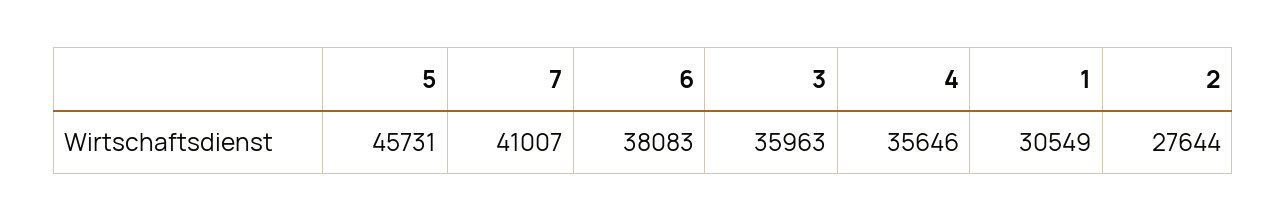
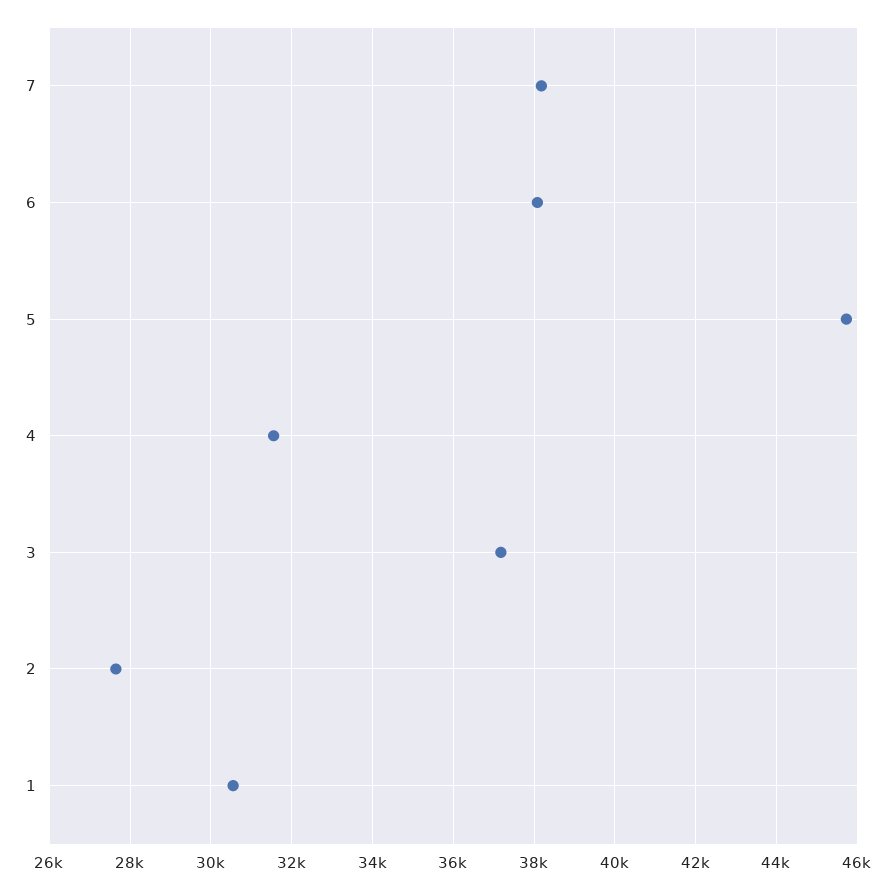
7: 41007 -> 38200
3: 35963 -> 37200
4: 35646 -> 31600

